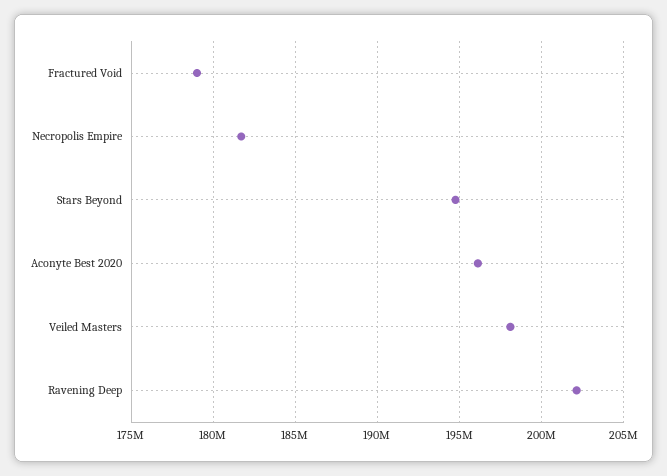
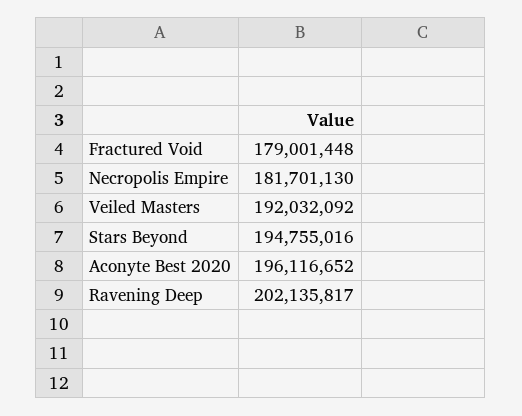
Veiled Masters: 198000000 -> 192032092

